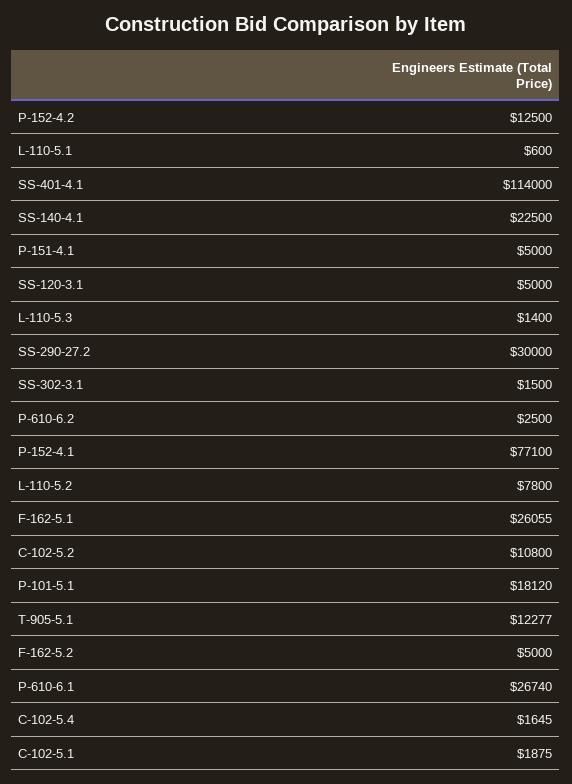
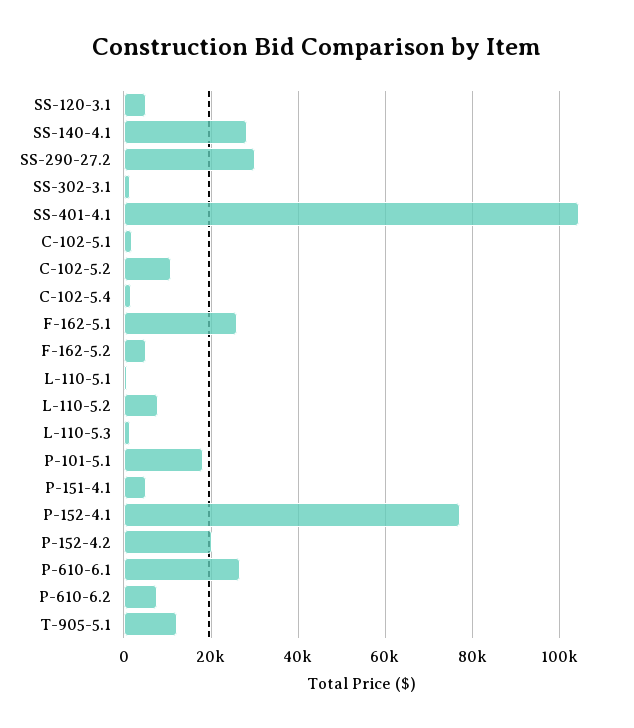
P-152-4.2: 12500 -> 20000
SS-401-4.1: 114000 -> 104000
SS-140-4.1: 22500 -> 28000
P-610-6.2: 2500 -> 8000

